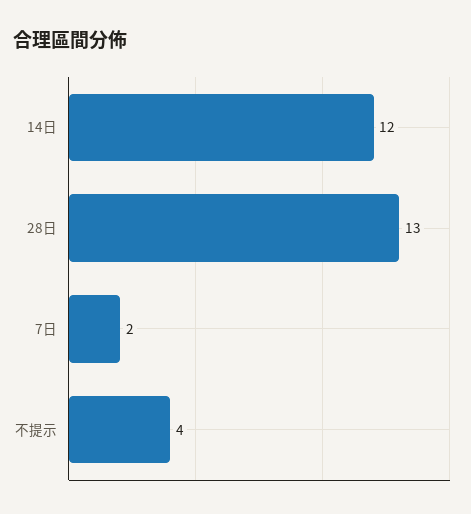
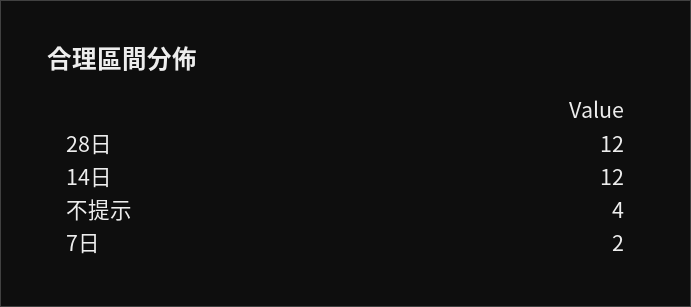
28日: 13 -> 12

